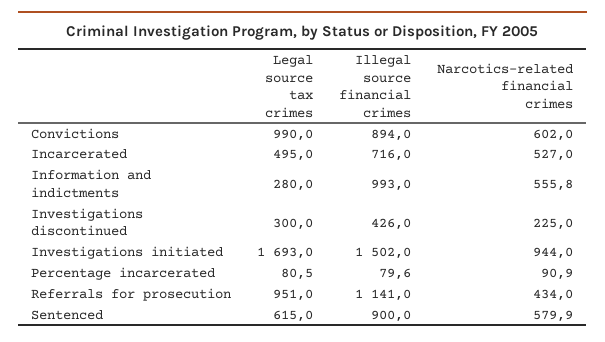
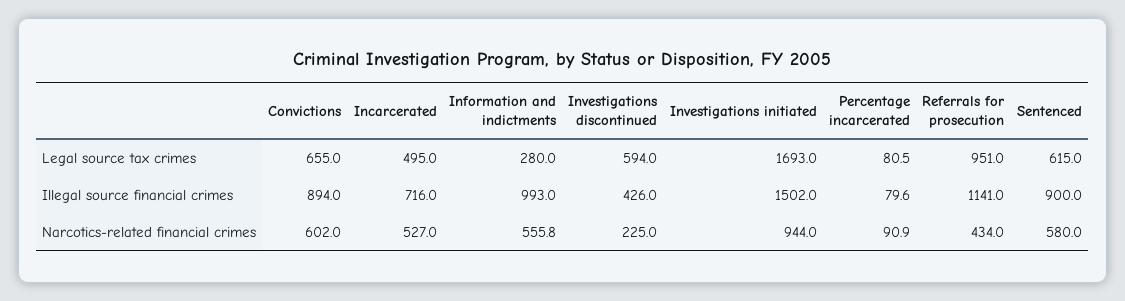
Legal source tax crimes, Convictions: 990 -> 655
Legal source tax crimes, Investigations discontinued: 300 -> 594
Narcotics-related financial crimes, Sentenced: 579.9 -> 580

